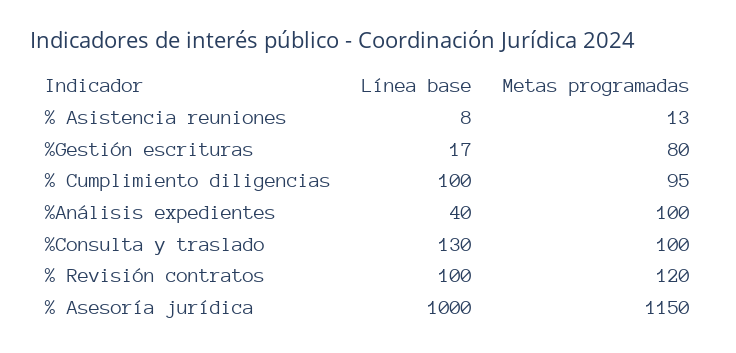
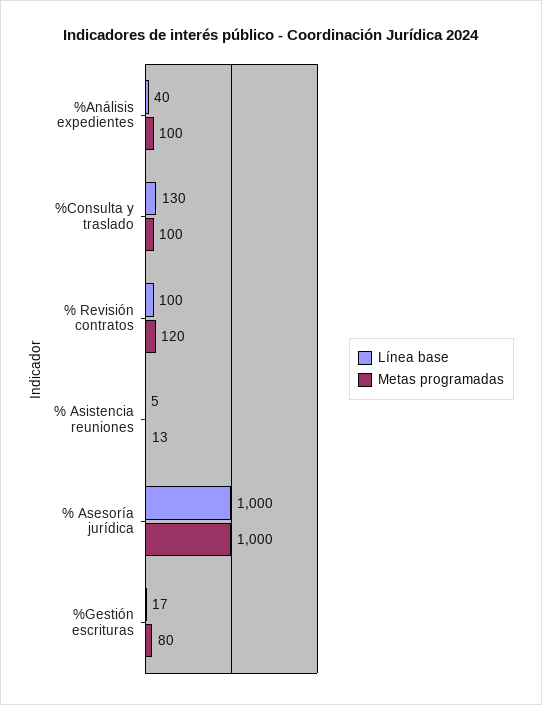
Línea base, % Asistencia reuniones: 8 -> 5
Línea base, % Cumplimiento diligencias: 100 -> none
Metas programadas, % Cumplimiento diligencias: 95 -> none
Metas programadas, % Asesoría jurídica: 1150 -> 1000

